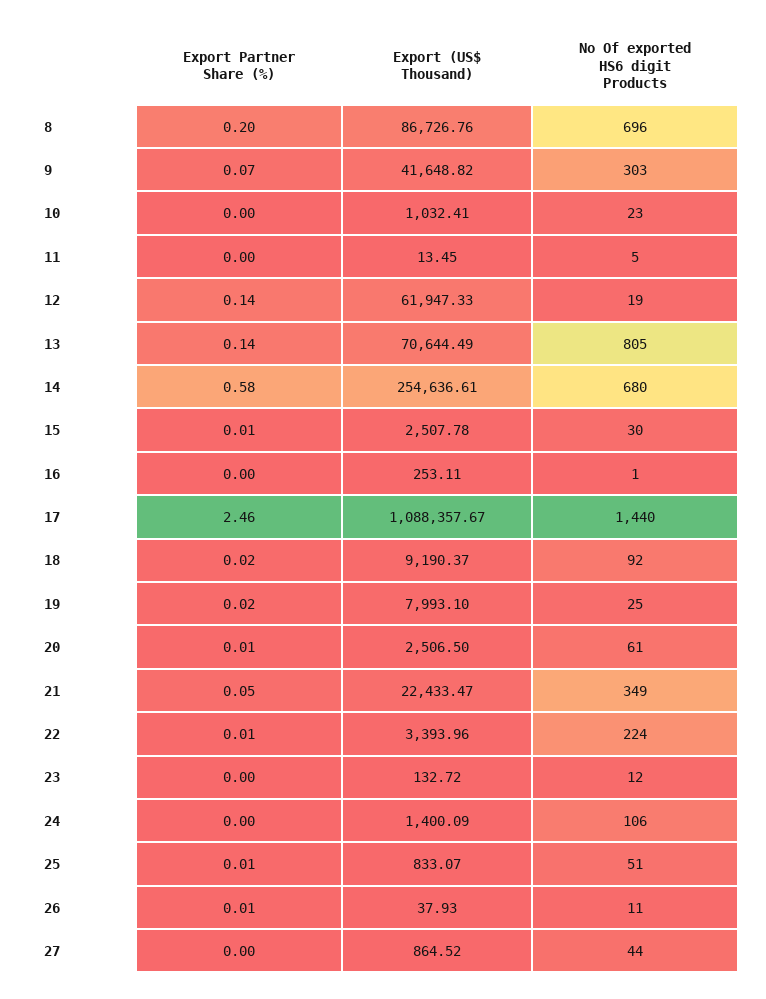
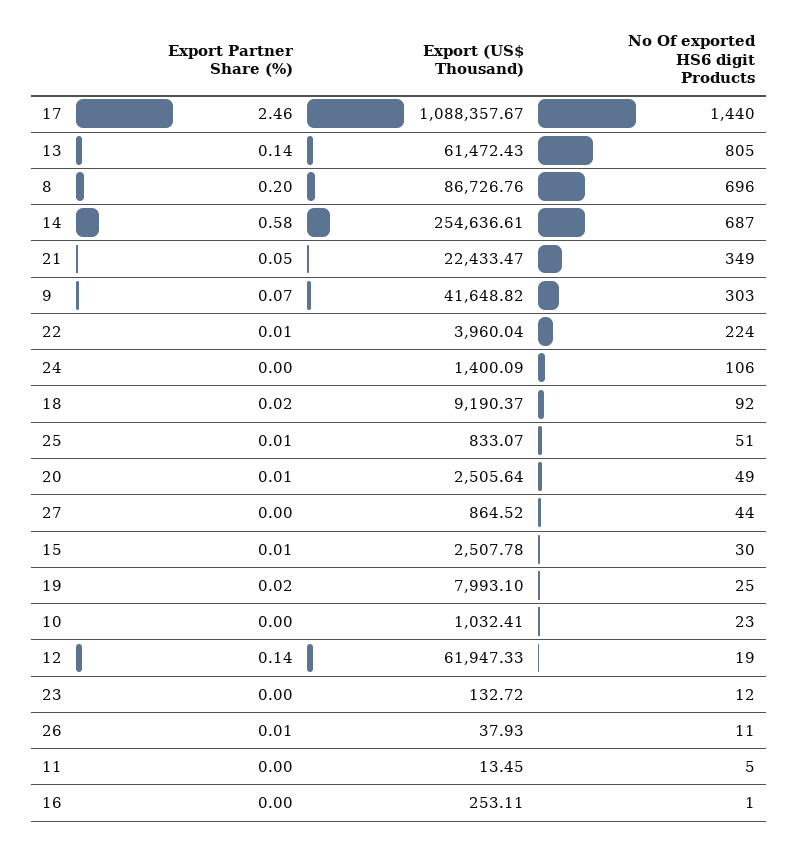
Export (US$ Thousand), 13: 70644.49 -> 61472.43
No Of exported HS6 digit Products, 14: 680 -> 687
Export (US$ Thousand), 20: 2506.5 -> 2505.64
No Of exported HS6 digit Products, 20: 61 -> 49
Export (US$ Thousand), 22: 3393.96 -> 3960.04

